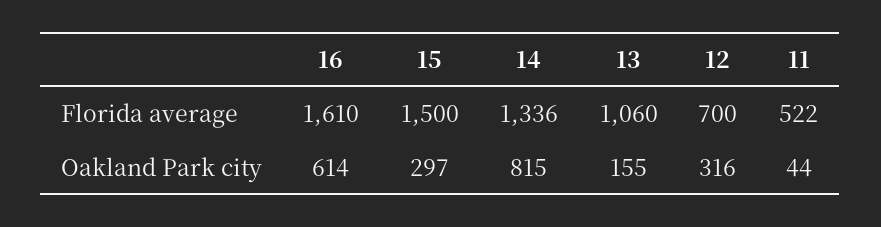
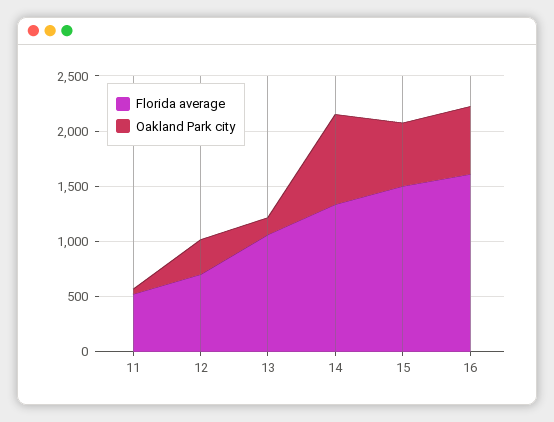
Oakland Park city, 15: 297 -> 600

